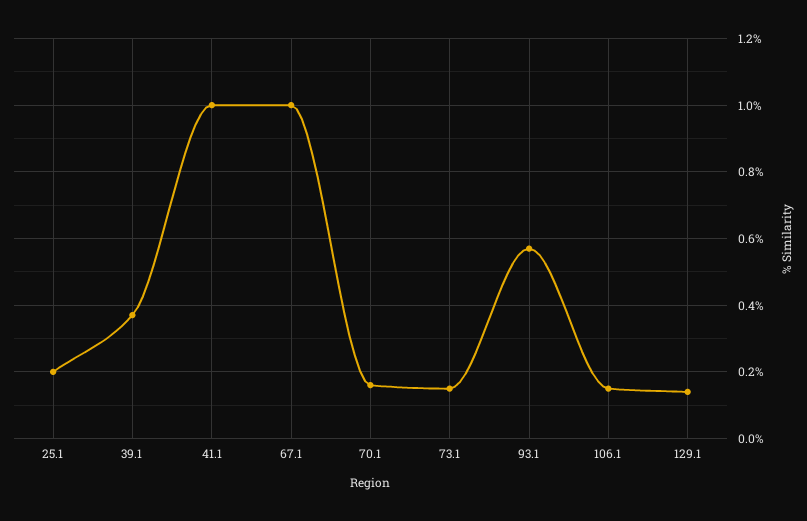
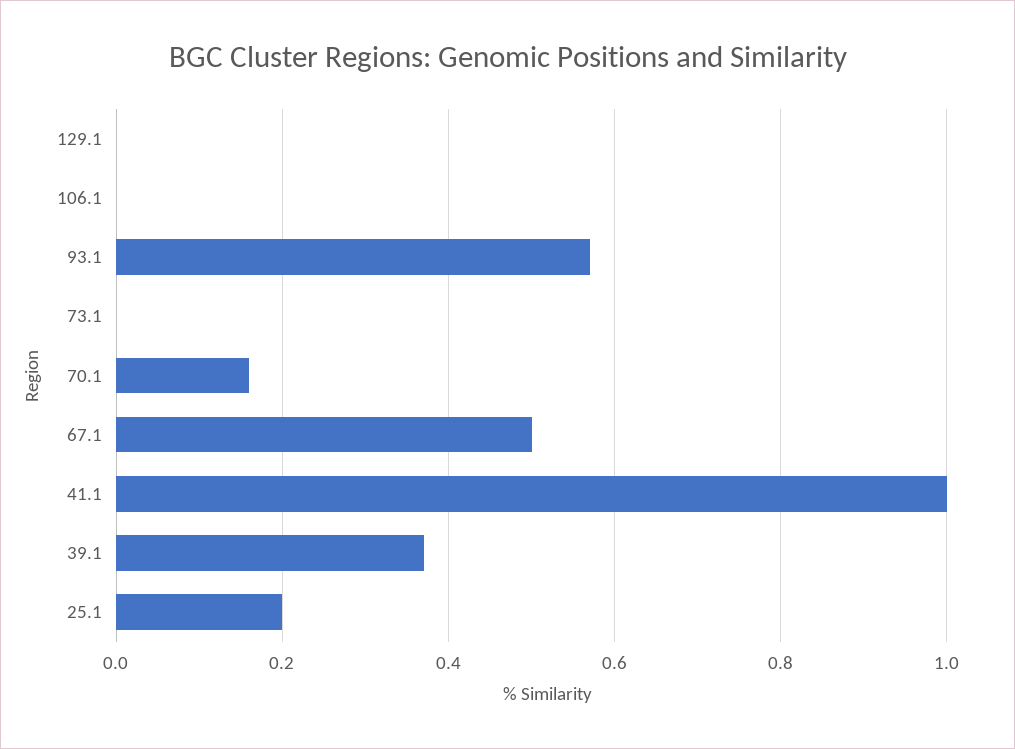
67.1: 1 -> 0.5
73.1: 0.15 -> 0
106.1: 0.15 -> 0
129.1: 0.15 -> 0

